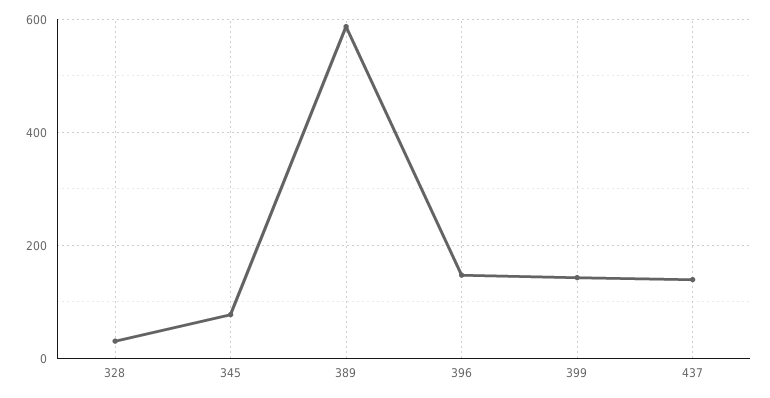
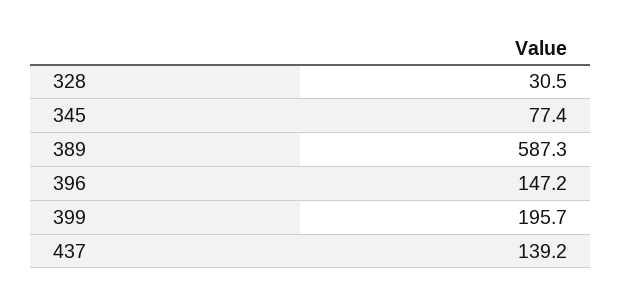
399: 140 -> 195.7

